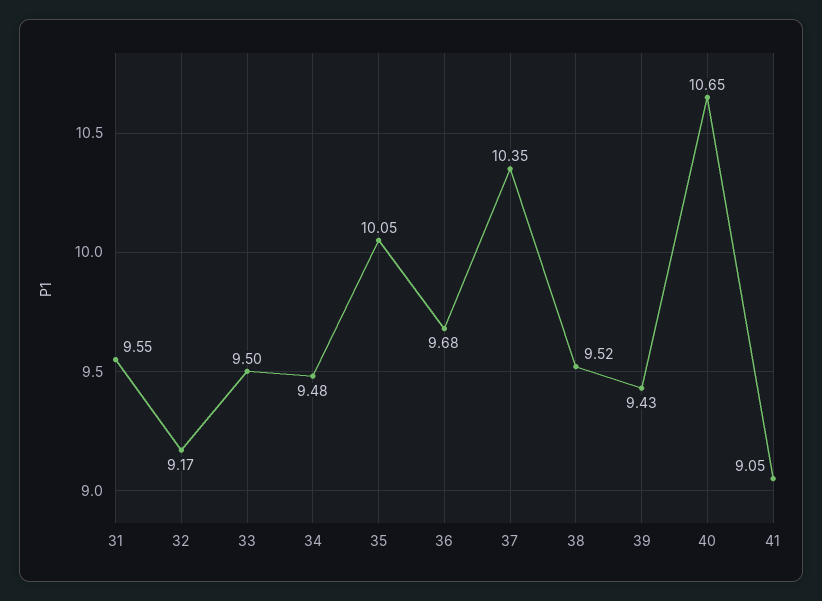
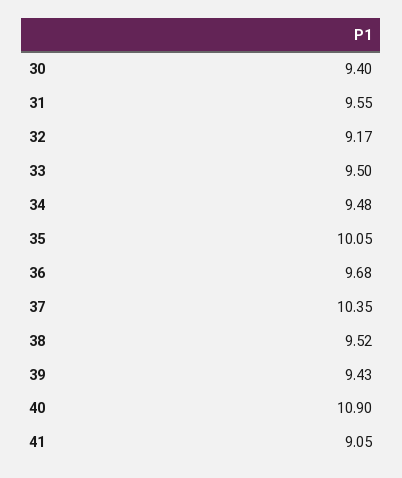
40: 10.65 -> 10.9
30: none -> 9.4

